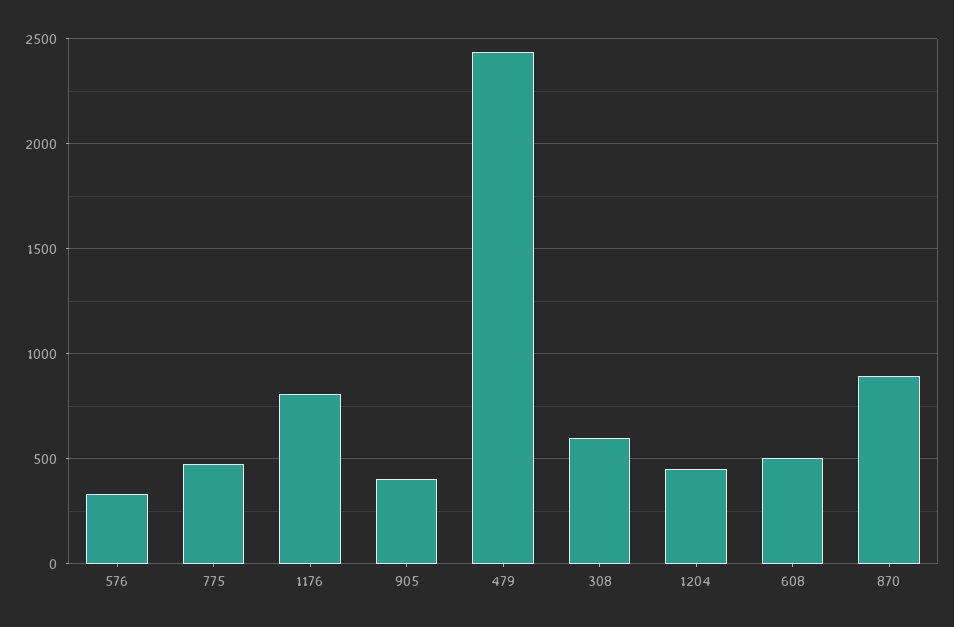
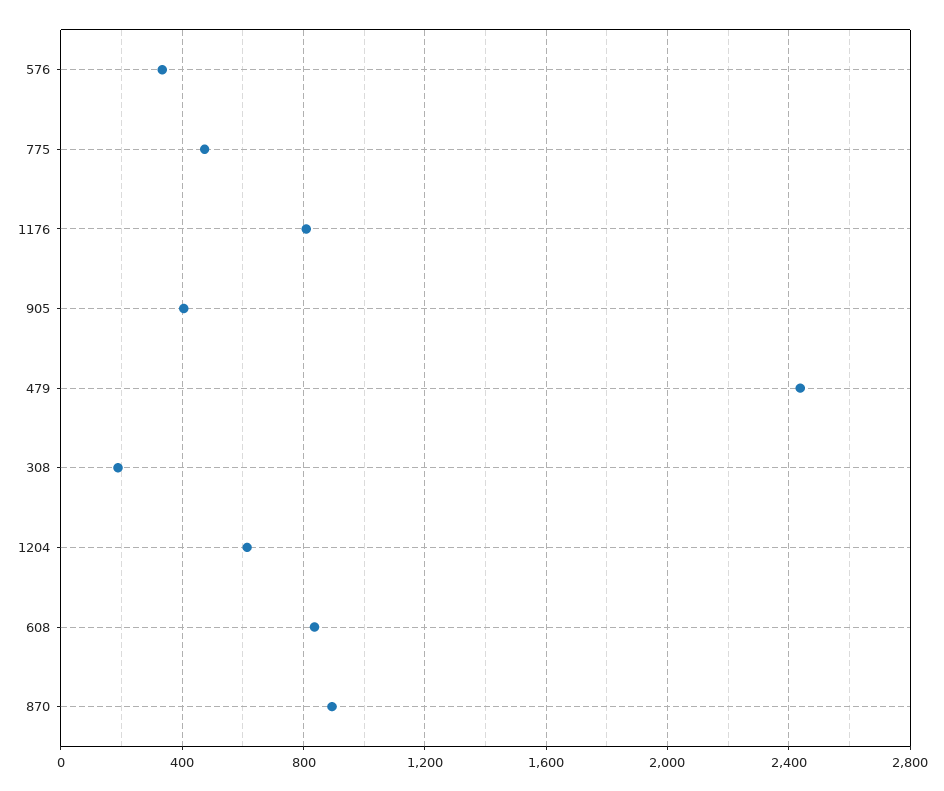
308: 600 -> 200
1204: 450 -> 600
608: 500 -> 850

